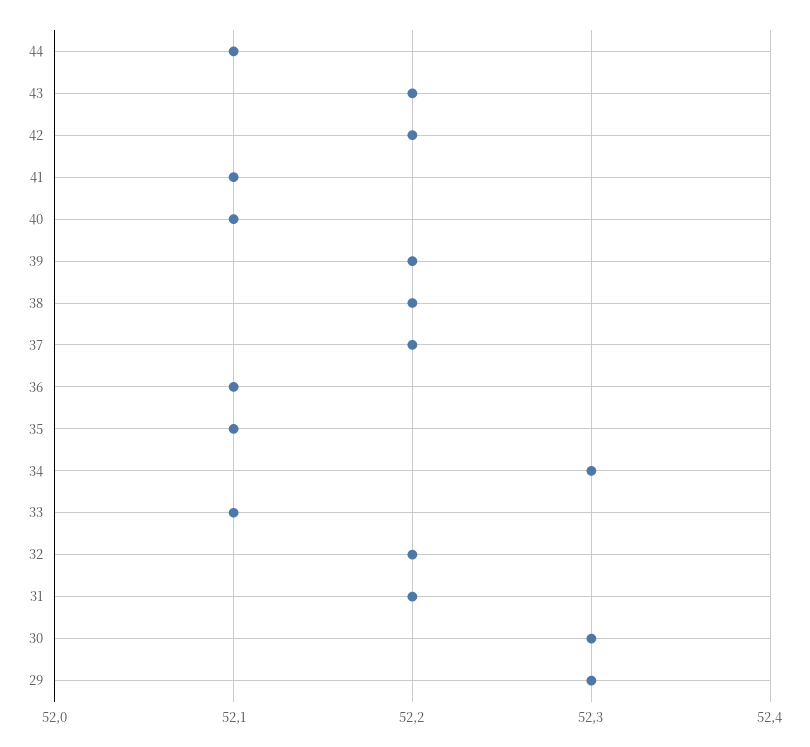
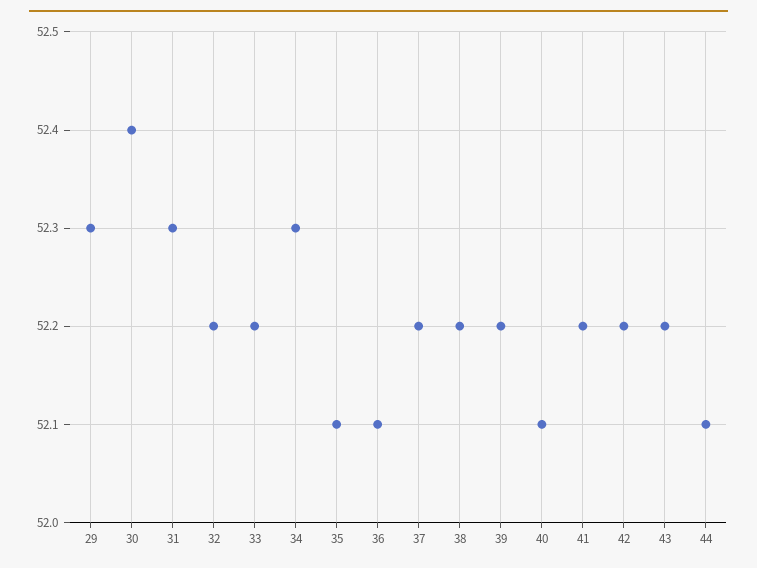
41: 52.1 -> 52.2
33: 52.1 -> 52.2
31: 52.2 -> 52.3
30: 52.3 -> 52.4

